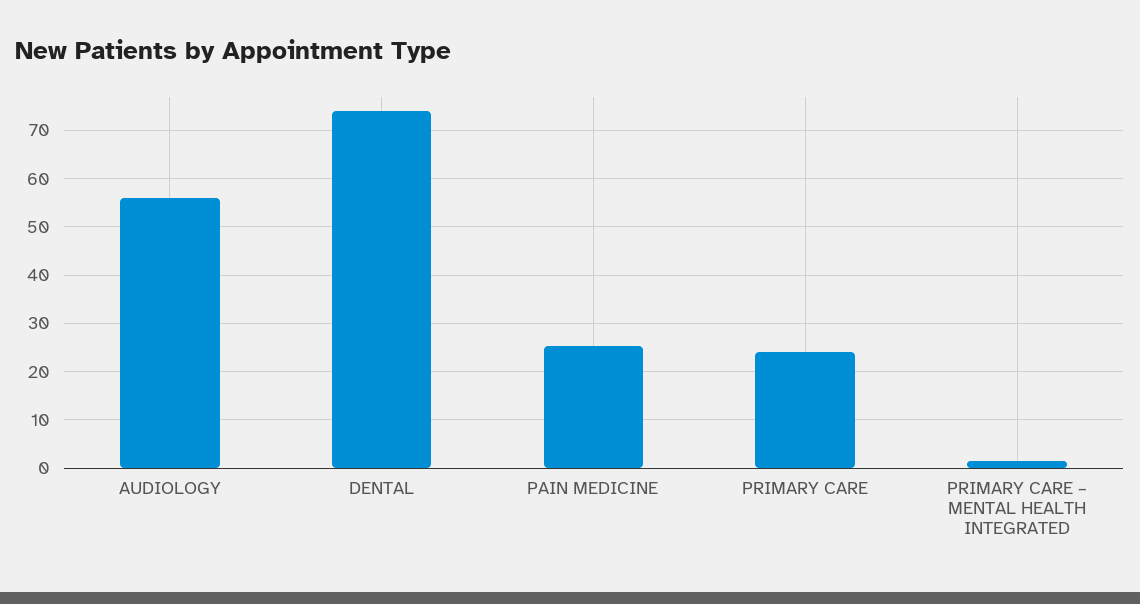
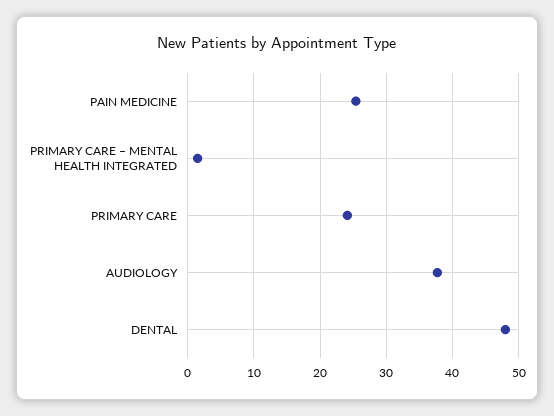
AUDIOLOGY: 56 -> 38
DENTAL: 74 -> 48

